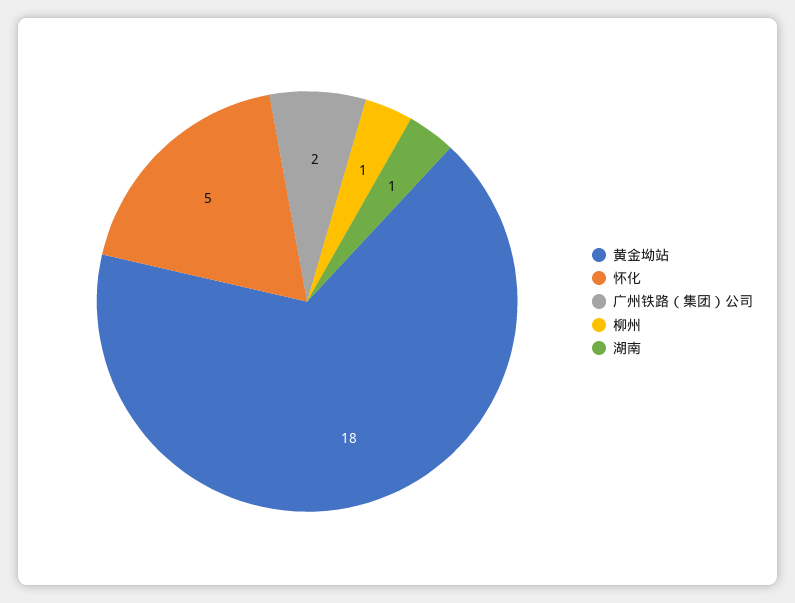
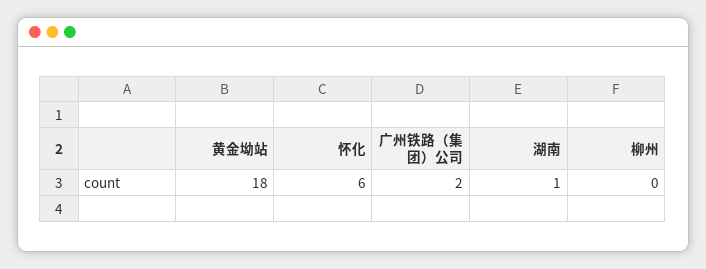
怀化: 5 -> 6
柳州: 1 -> 0

